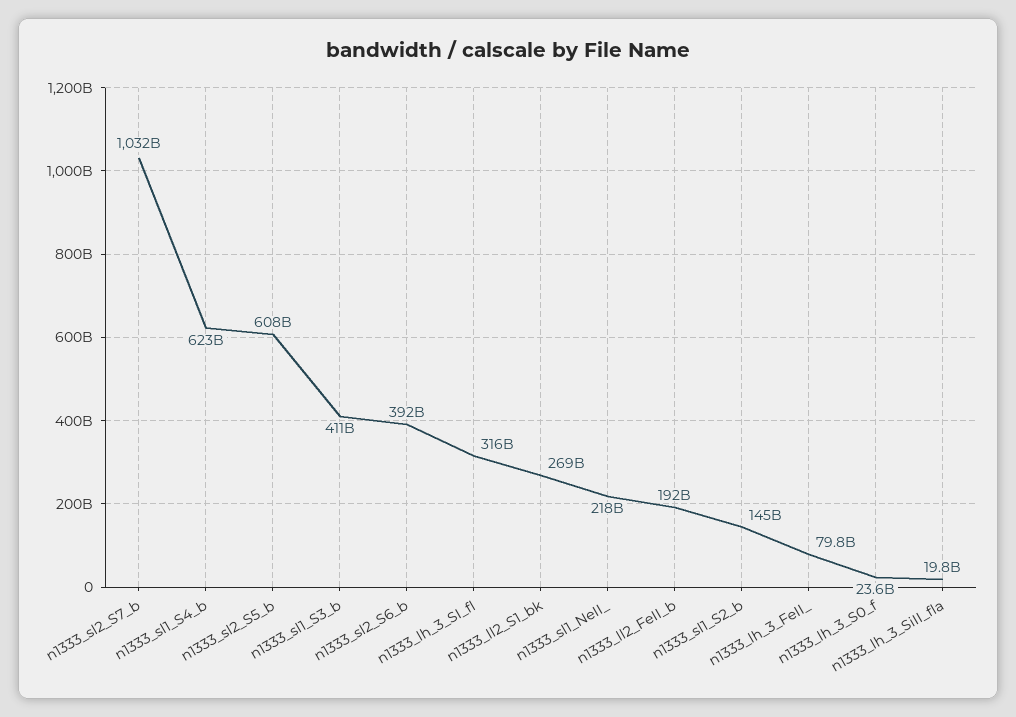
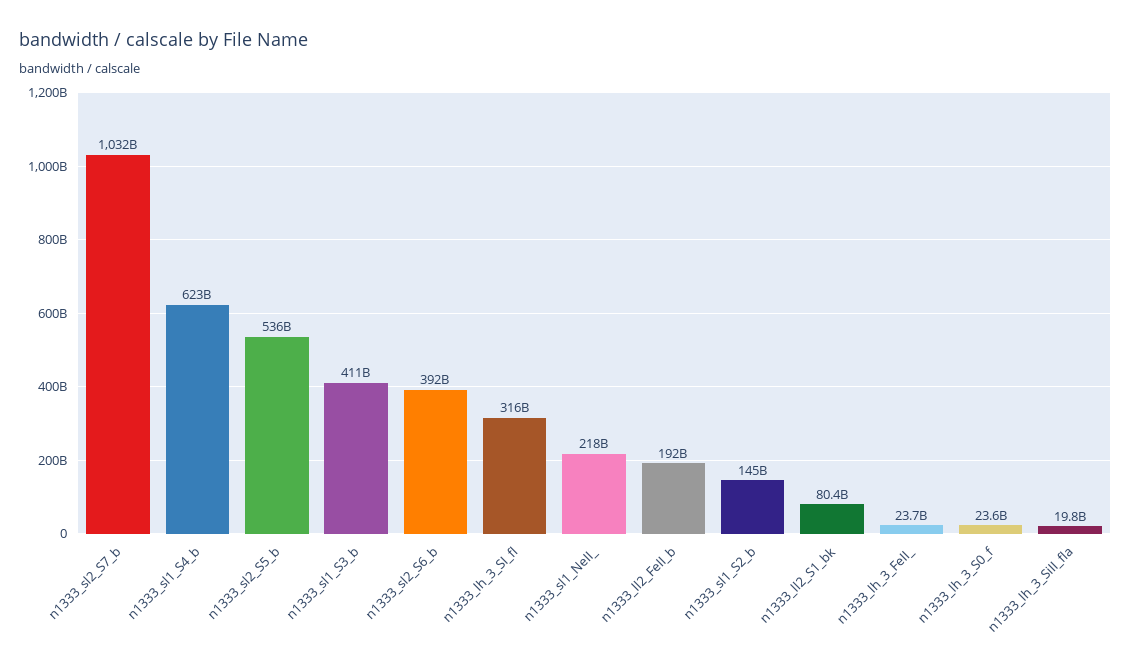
n1333_sl2_S5_b: 608000000000 -> 536000000000
n1333_ll2_S1_bk: 269000000000 -> 80400000000
n1333_lh_3_FeII_: 79800000000 -> 23700000000

